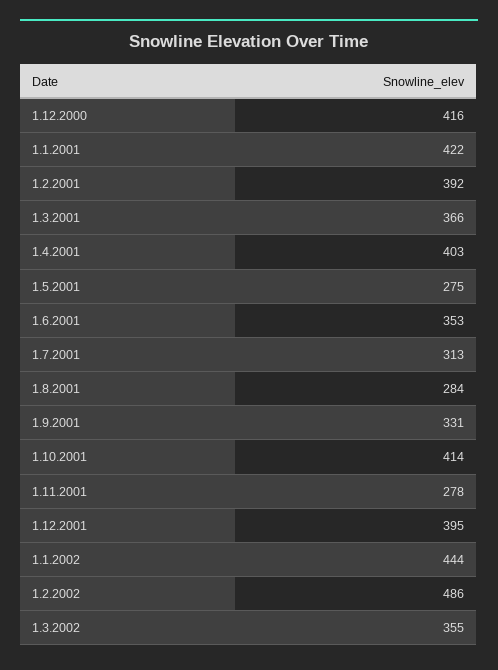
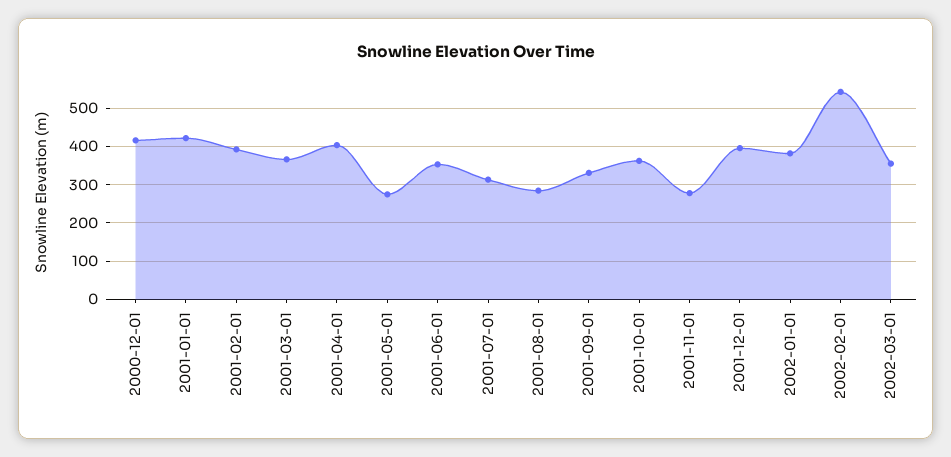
1.10.2001: 414 -> 360
1.1.2002: 444 -> 380
1.2.2002: 486 -> 540

